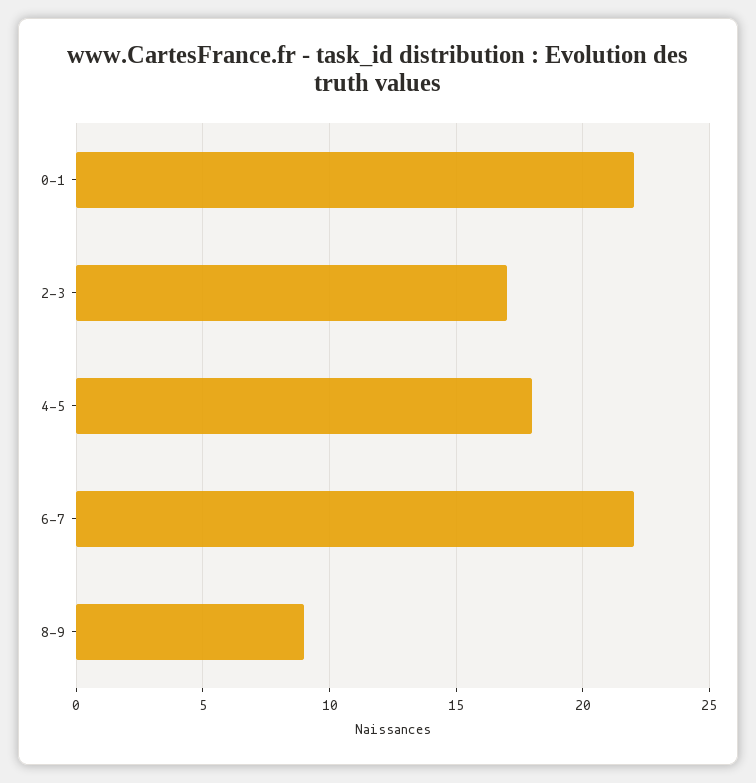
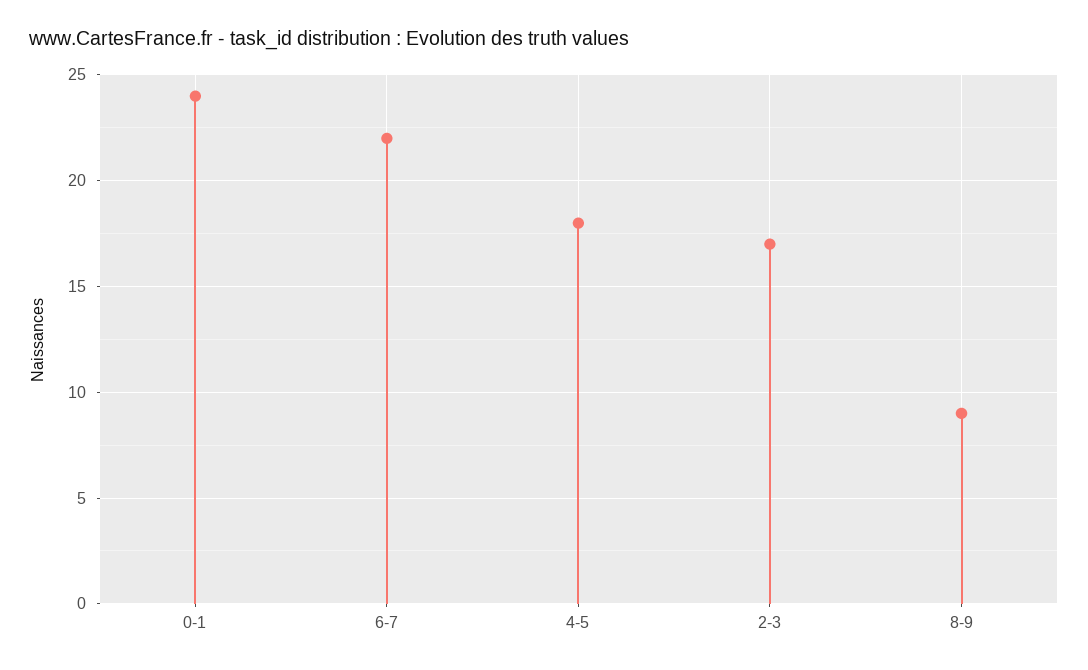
0-1: 22 -> 24

